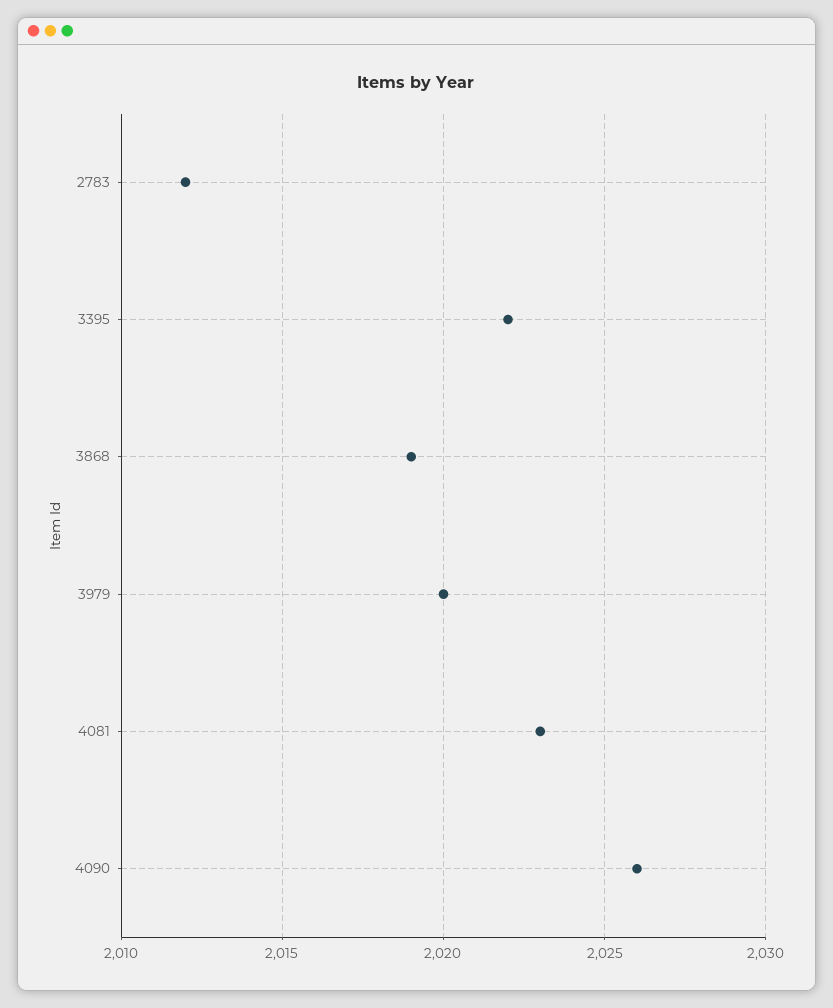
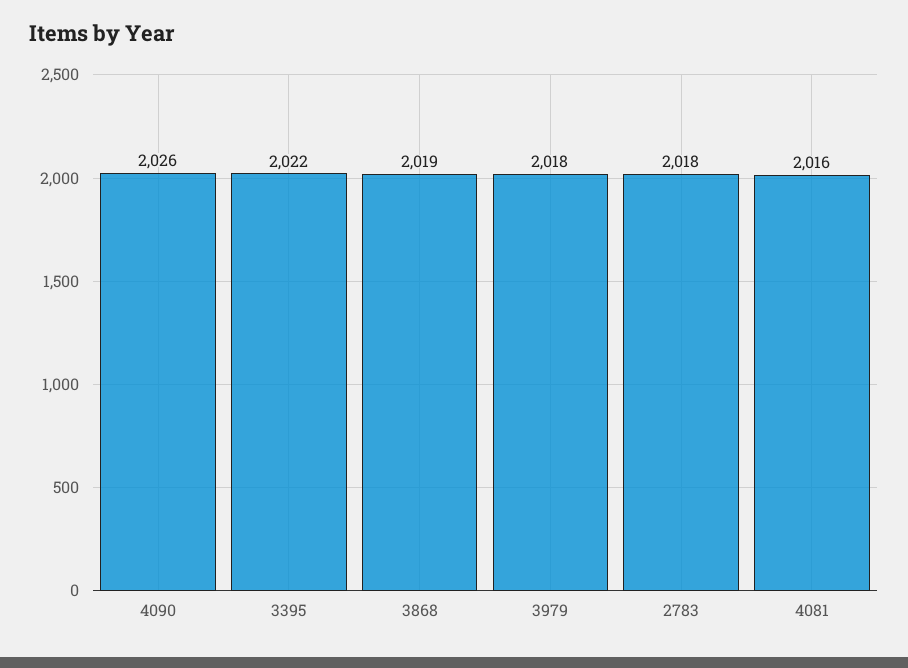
2783: 2012 -> 2018
3979: 2020 -> 2018
4081: 2023 -> 2016

